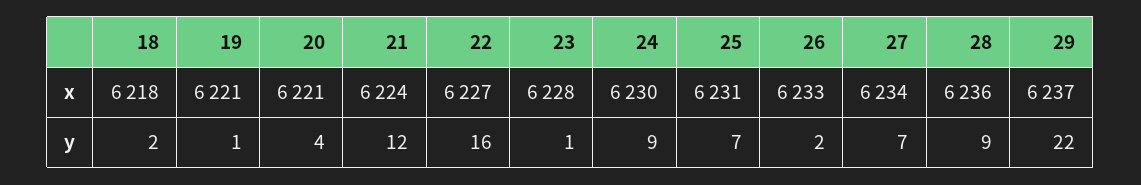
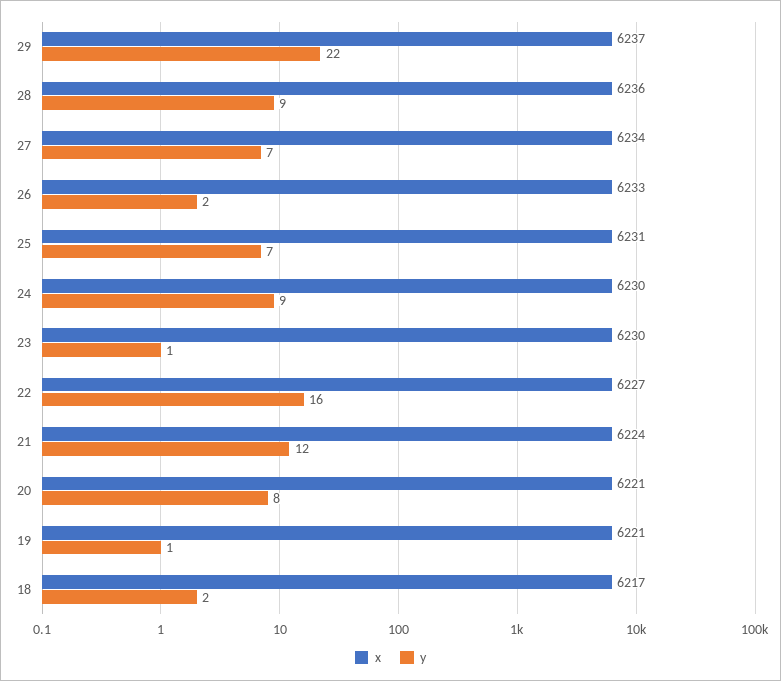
x, 18: 6218 -> 6217
x, 23: 6228 -> 6230
y, 20: 4 -> 8

